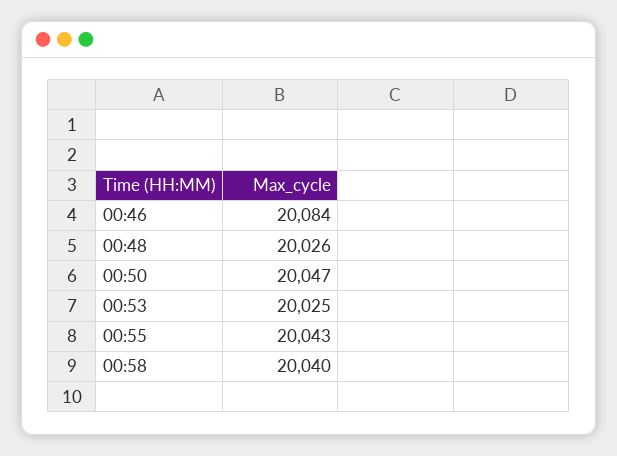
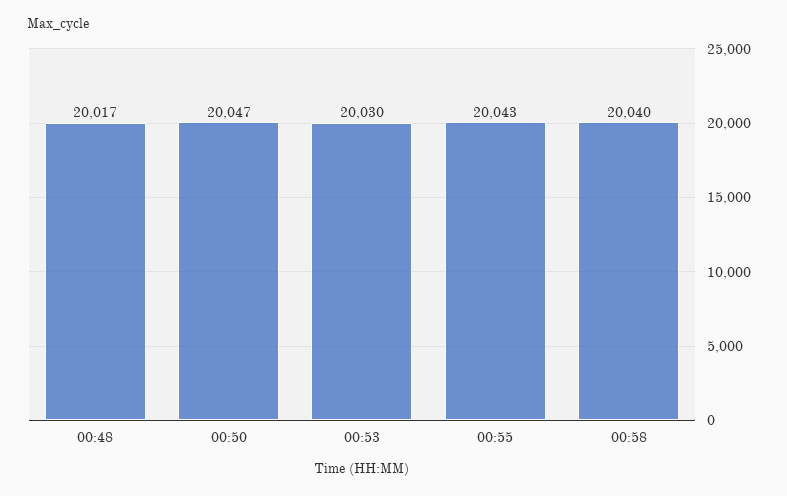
00:46: 20084 -> none
00:48: 20026 -> 20017
00:53: 20025 -> 20030

